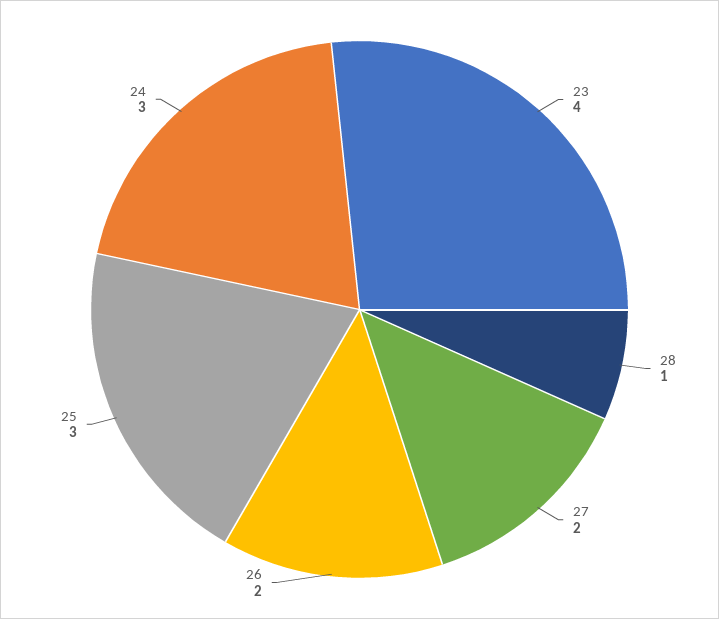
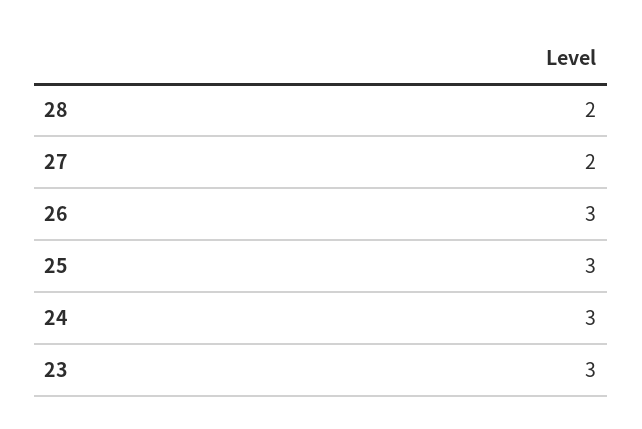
23: 4 -> 3
28: 1 -> 2
26: 2 -> 3

